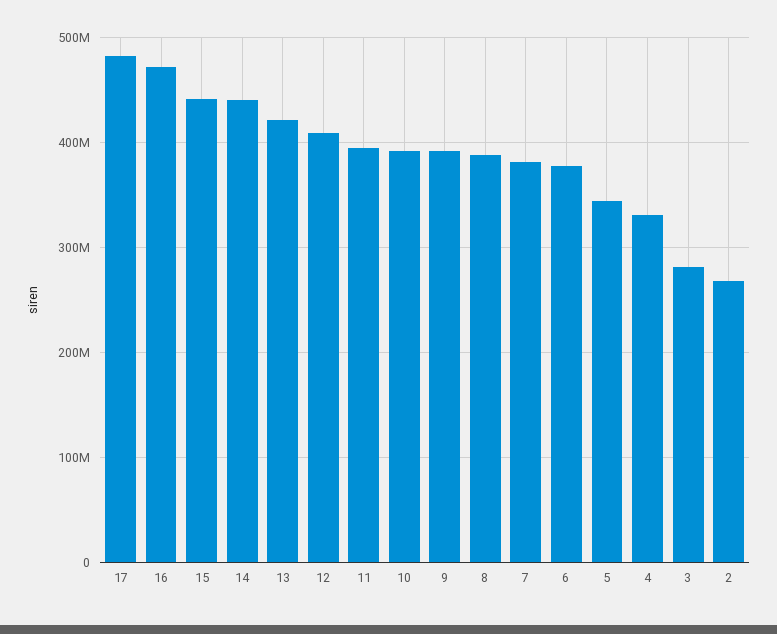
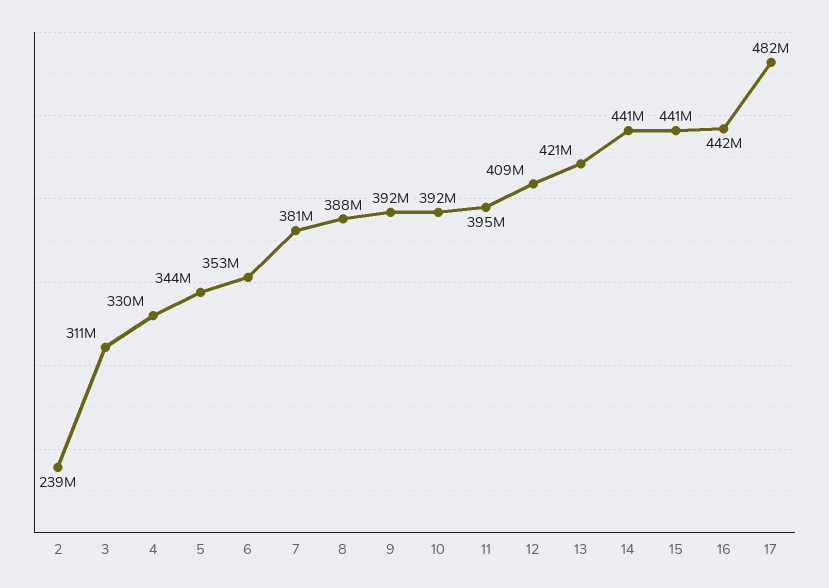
16: 470000000 -> 442000000
6: 380000000 -> 353000000
3: 280000000 -> 311000000
2: 270000000 -> 239000000

